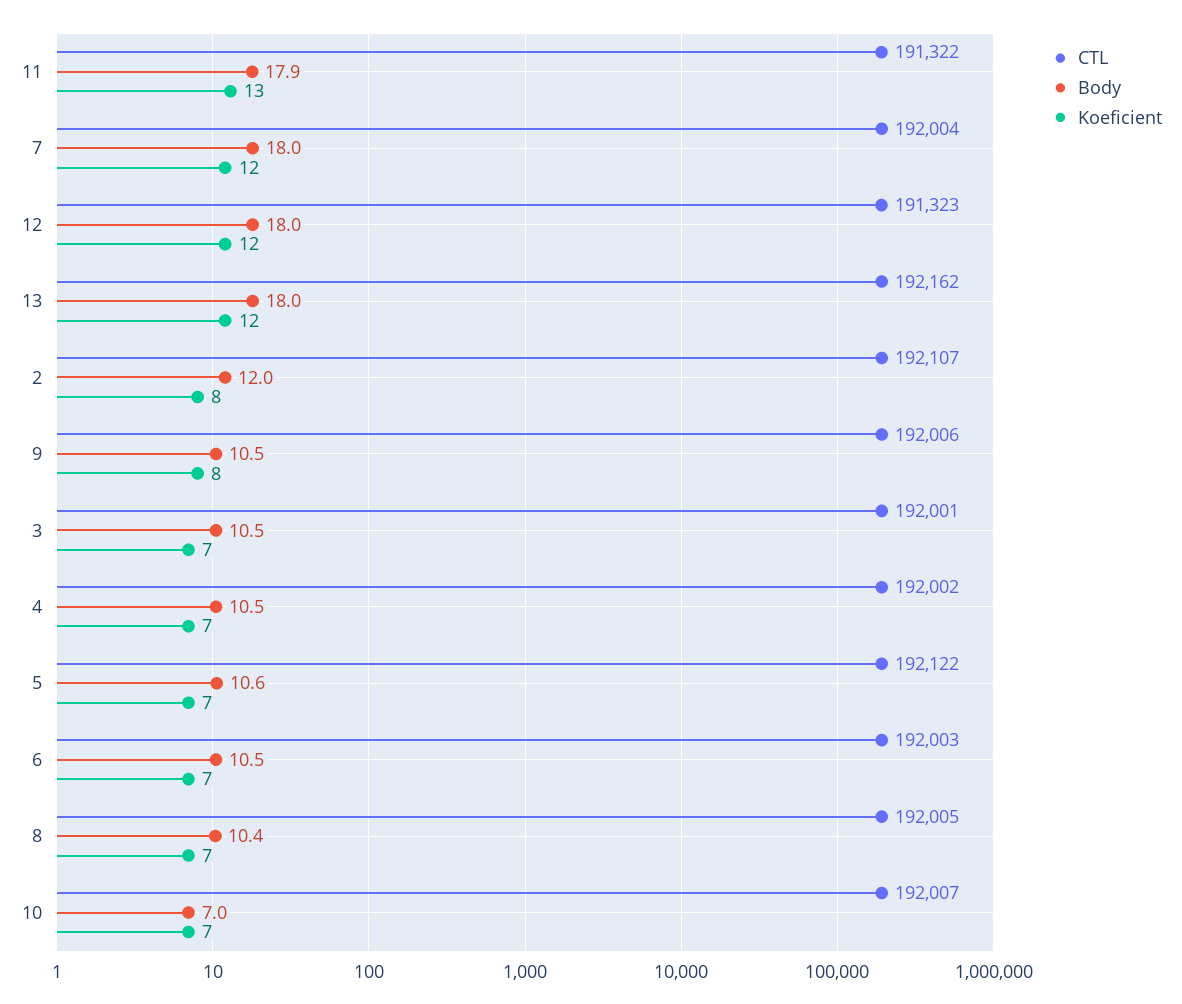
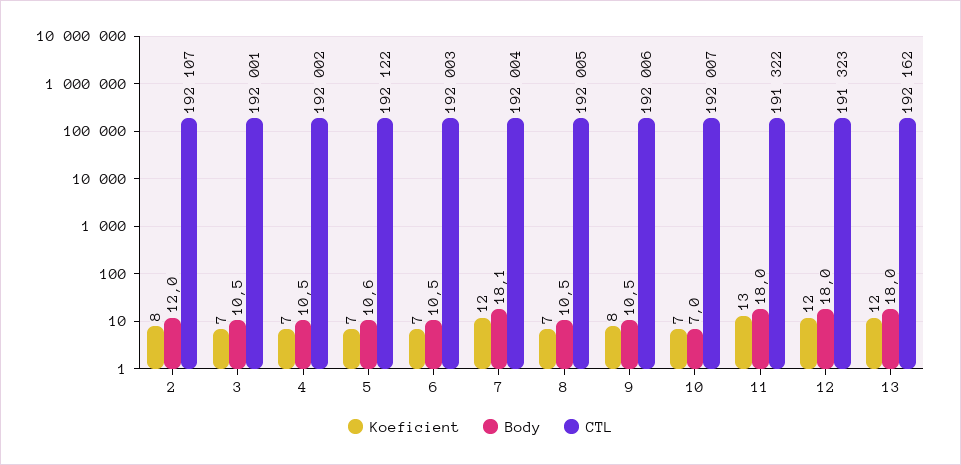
Body, 11: 17.9 -> 18
Body, 7: 18 -> 18.1
Body, 8: 10.4 -> 10.5

